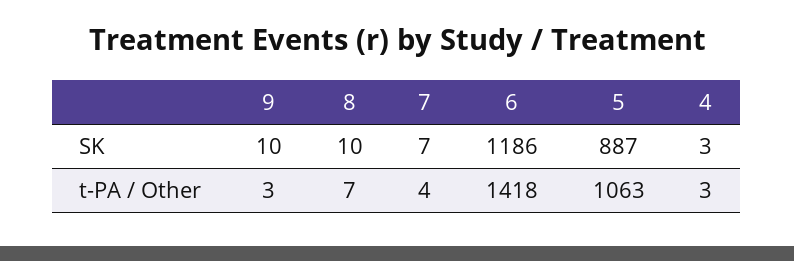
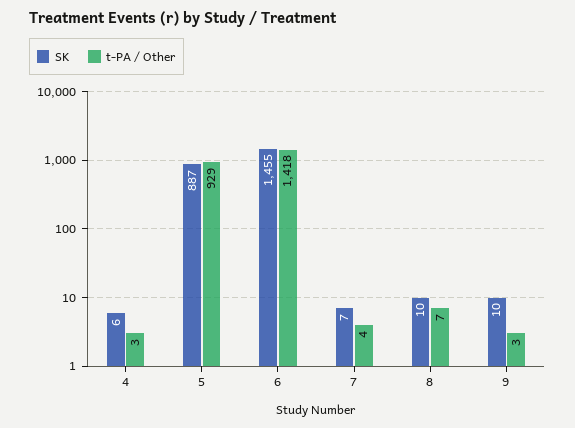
SK, 6: 1186 -> 1455
SK, 4: 3 -> 6
t-PA / Other, 5: 1063 -> 929

